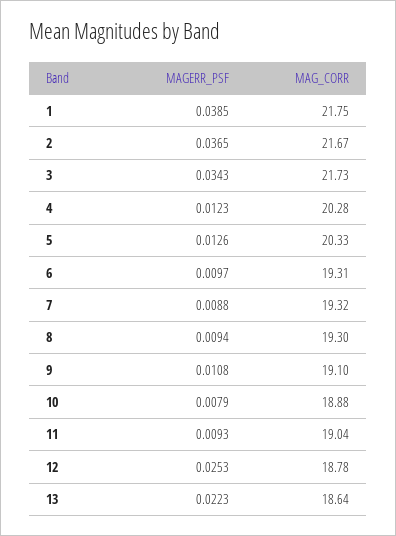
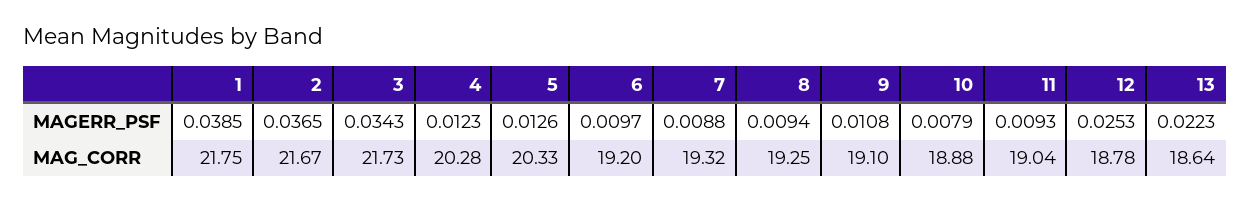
MAG_CORR, 6: 19.31 -> 19.2
MAG_CORR, 8: 19.3 -> 19.25

